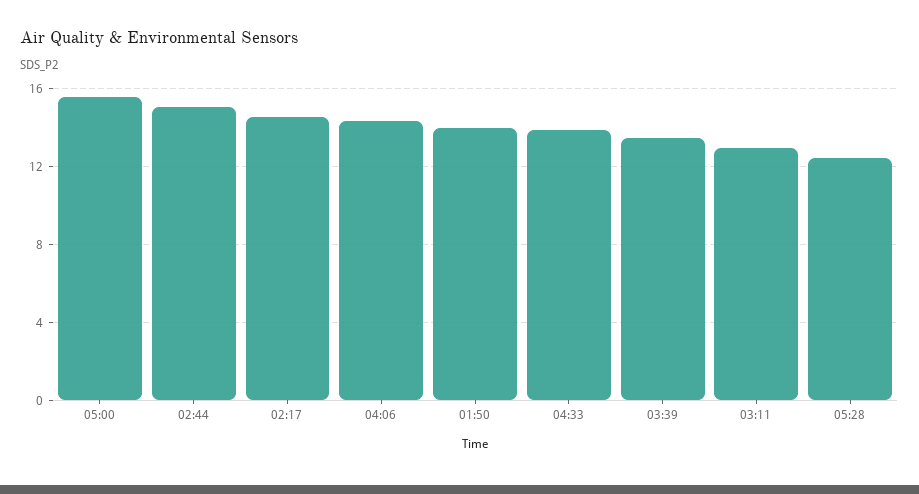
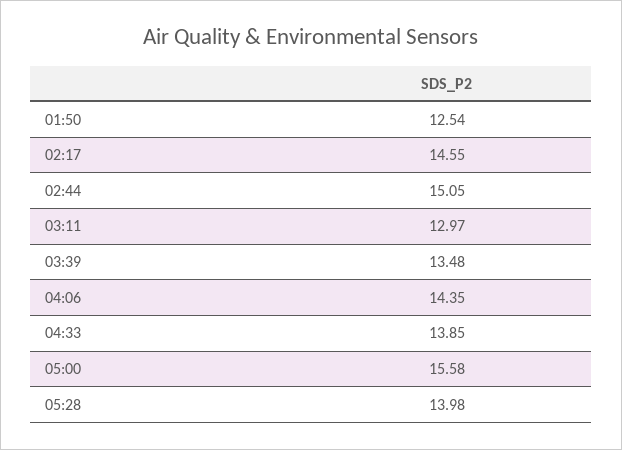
01:50: 14 -> 12.54
05:28: 12.5 -> 13.98

